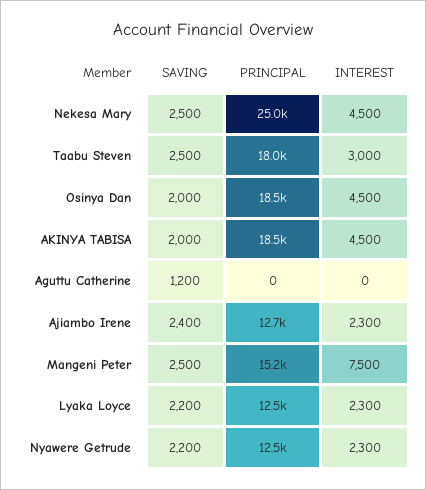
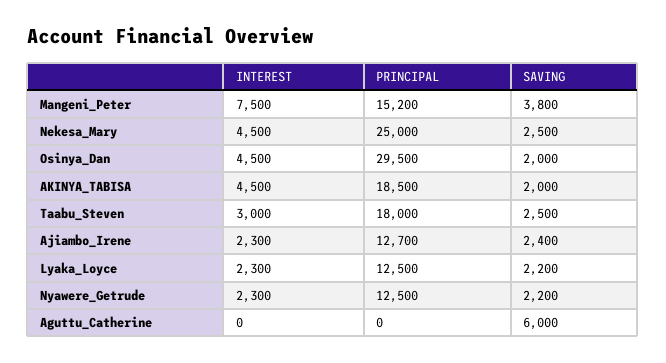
PRINCIPAL, Osinya Dan: 18500 -> 29500
SAVING, Aguttu Catherine: 1200 -> 6000
SAVING, Mangeni Peter: 2500 -> 3800

